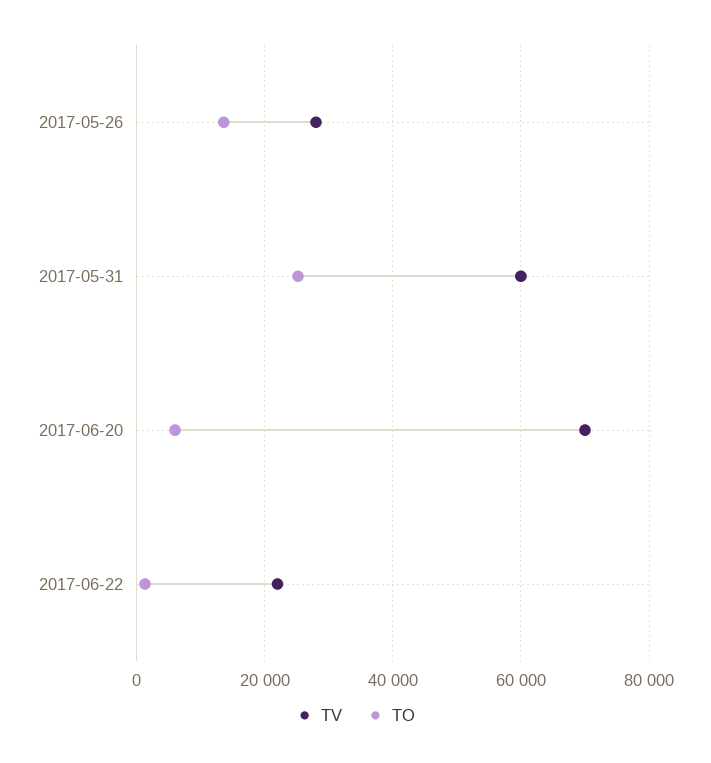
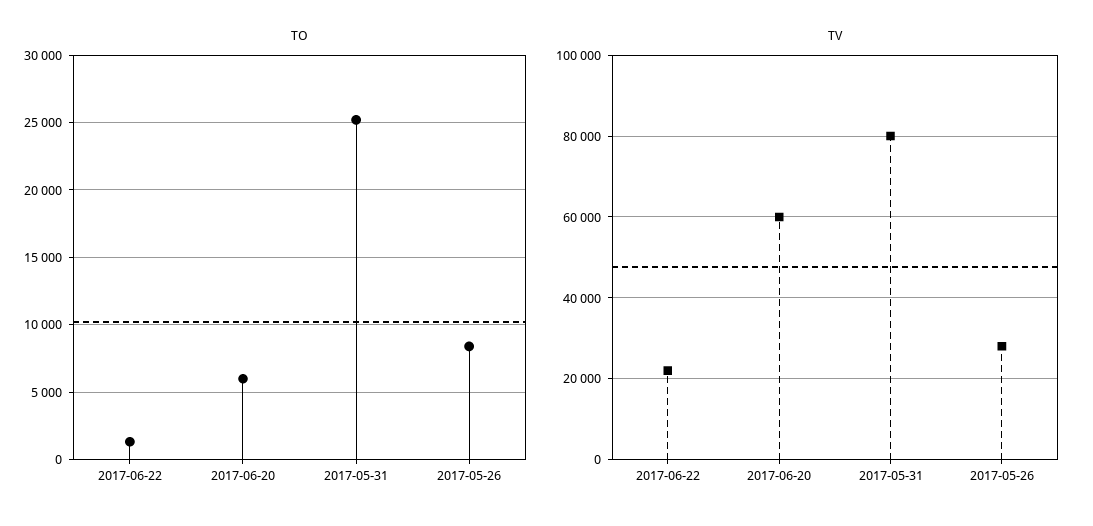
TO, 2017-05-26: 14000 -> 8500
TV, 2017-05-31: 60000 -> 80000
TV, 2017-06-20: 70000 -> 60000

